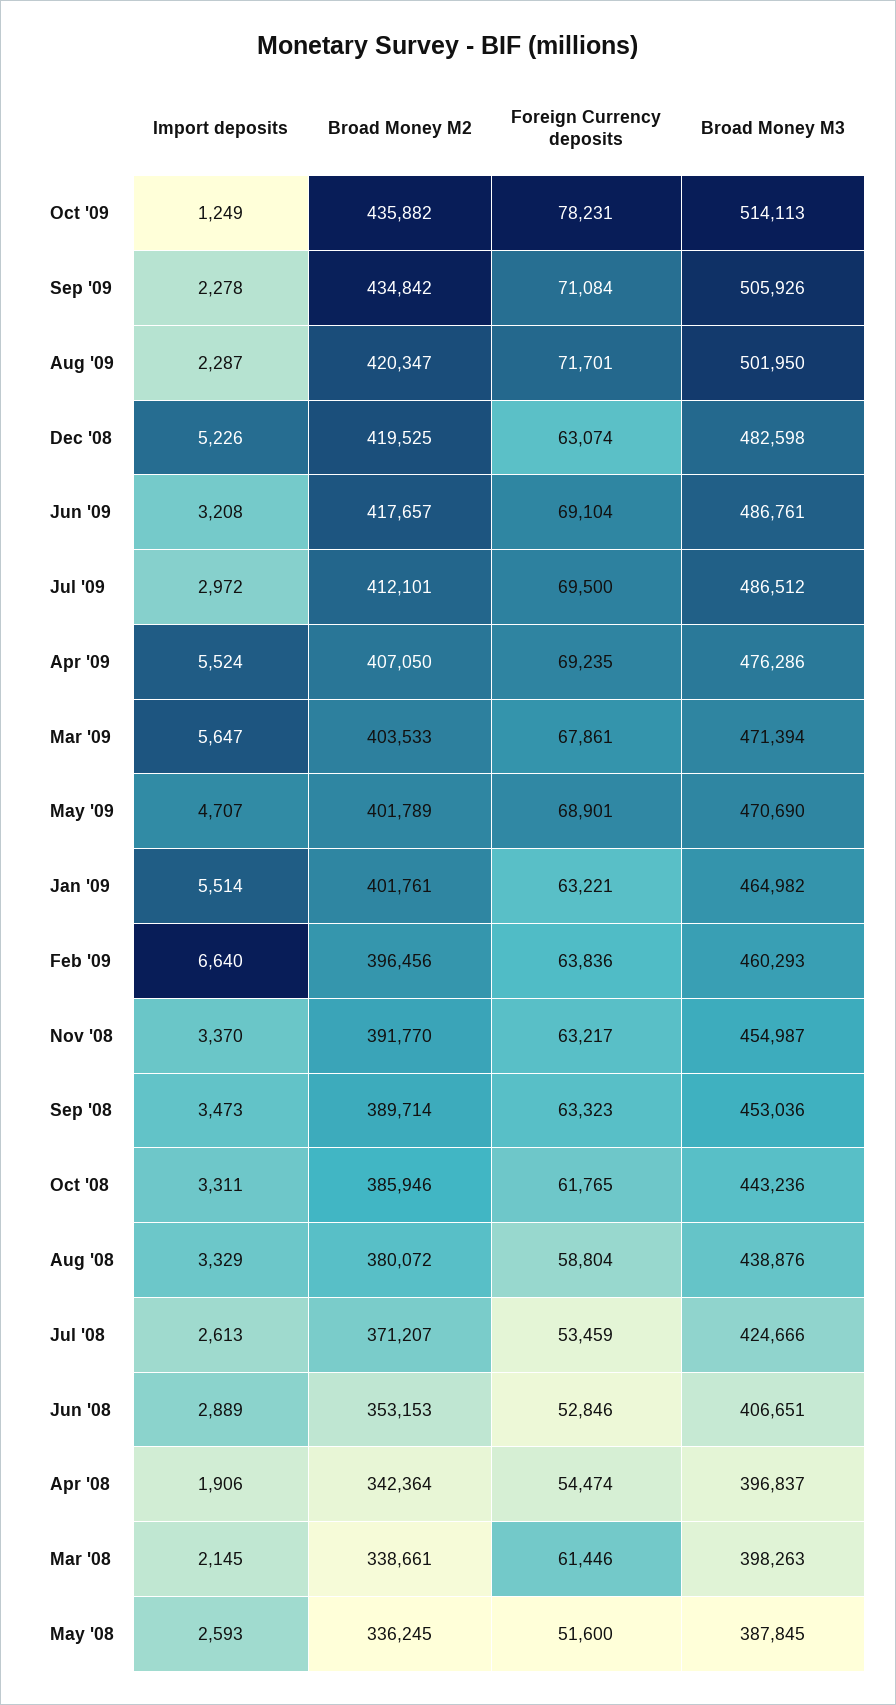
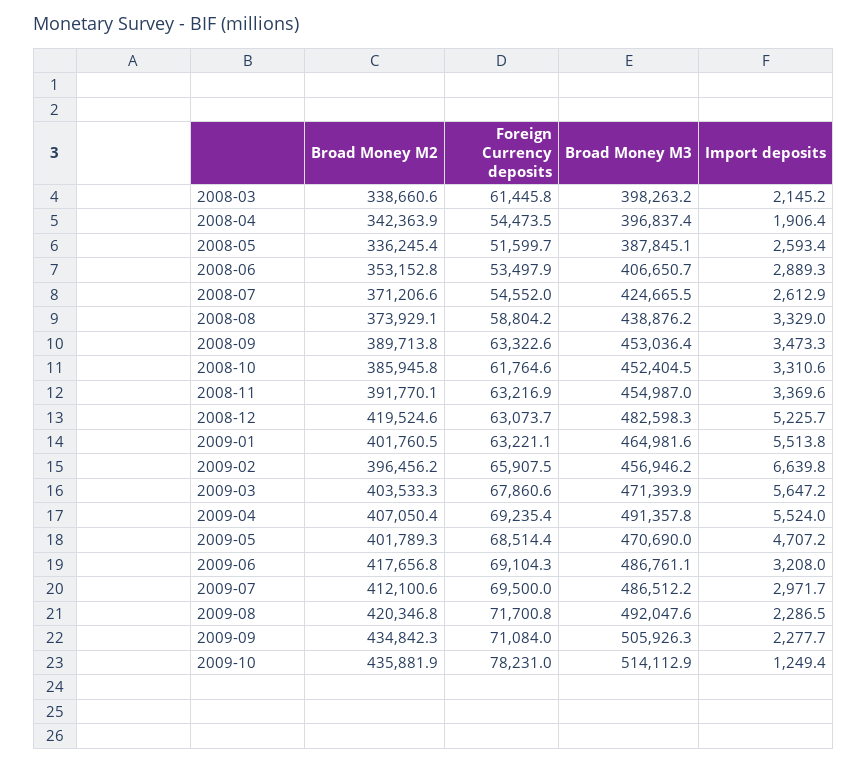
Broad Money M3, Aug '09: 501950 -> 492047.6
Broad Money M3, Apr '09: 476286 -> 491357.8
Foreign Currency deposits, May '09: 68901 -> 68514.4
Foreign Currency deposits, Feb '09: 63836 -> 65907.5
Broad Money M3, Feb '09: 460293 -> 456946.2
Broad Money M3, Oct '08: 443236 -> 452404.5
Broad Money M2, Aug '08: 380072 -> 373929.1
Foreign Currency deposits, Jul '08: 53459 -> 54552
Foreign Currency deposits, Jun '08: 52846 -> 53497.9

